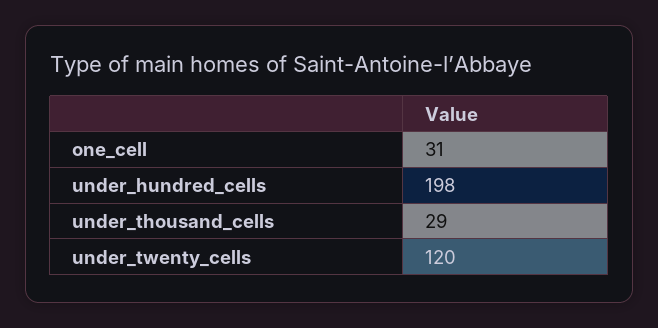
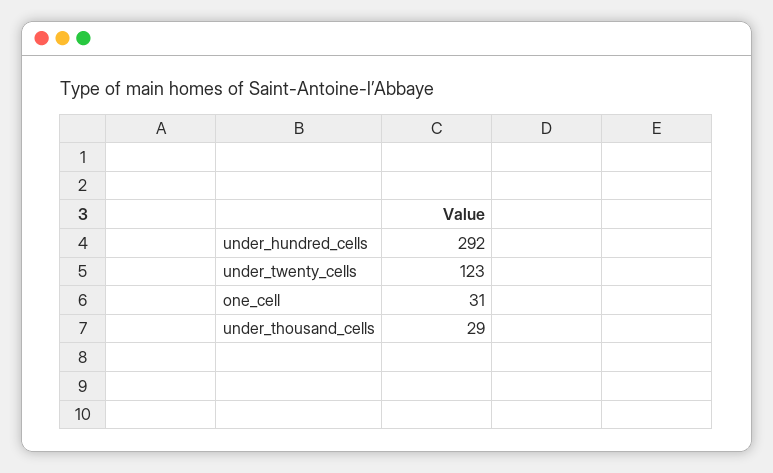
under_hundred_cells: 198 -> 292
under_twenty_cells: 120 -> 123

